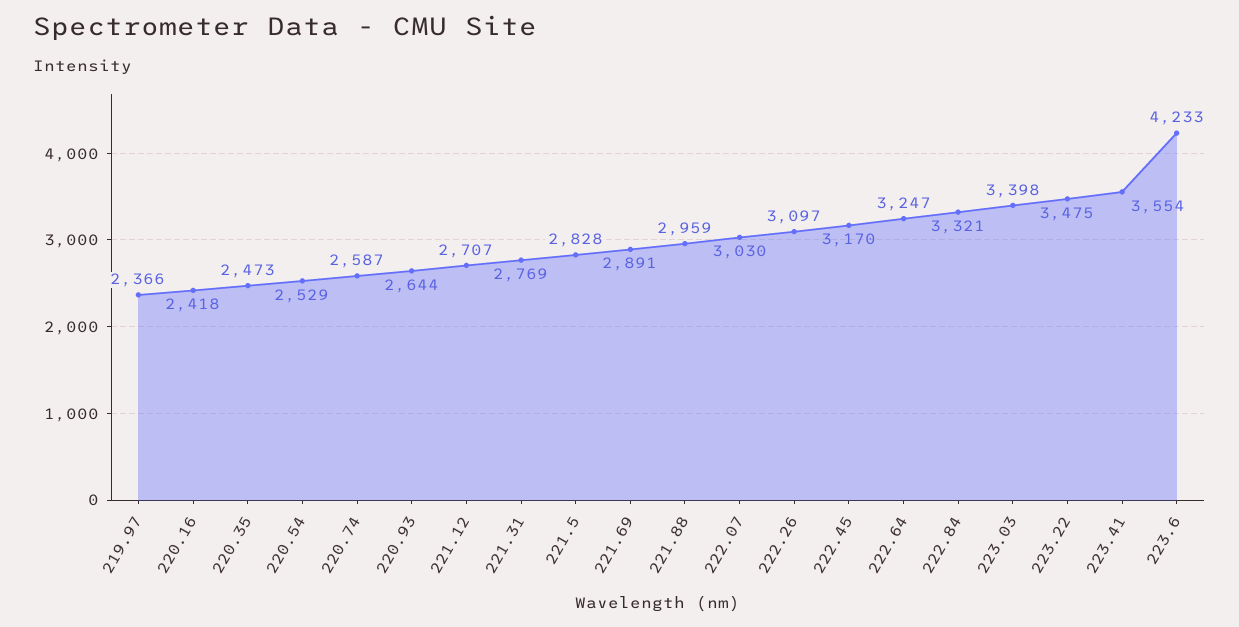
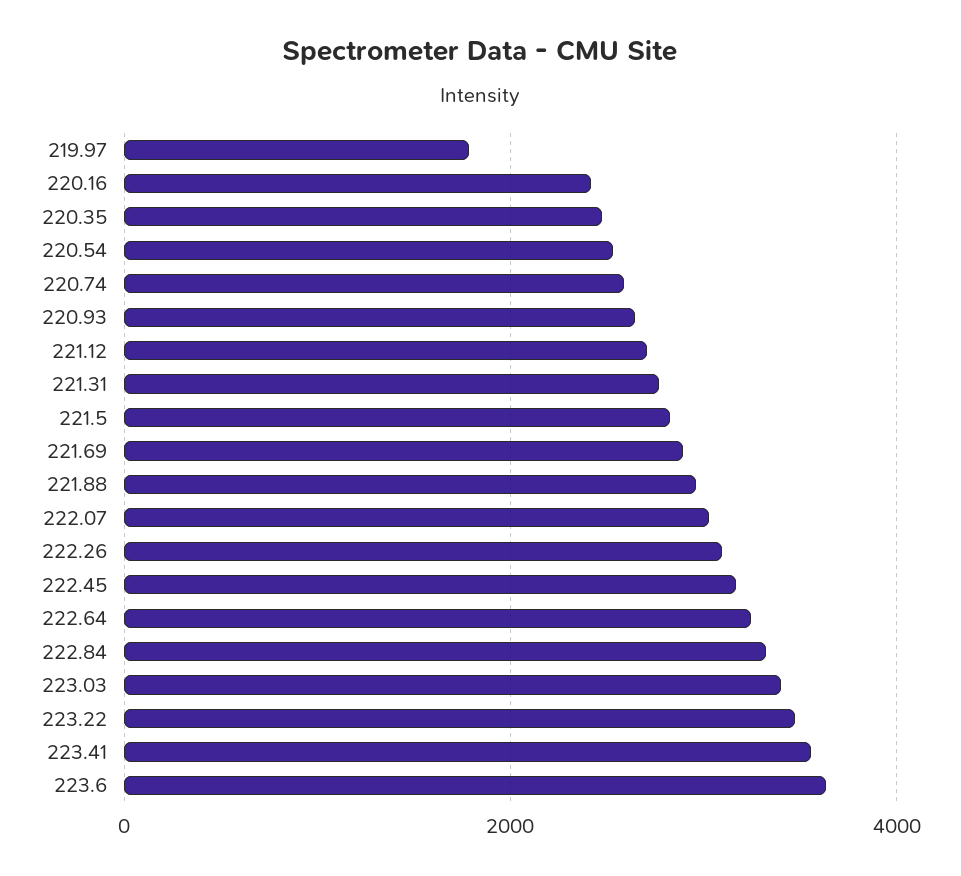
219.97: 2366 -> 1800
223.6: 4233 -> 3600

